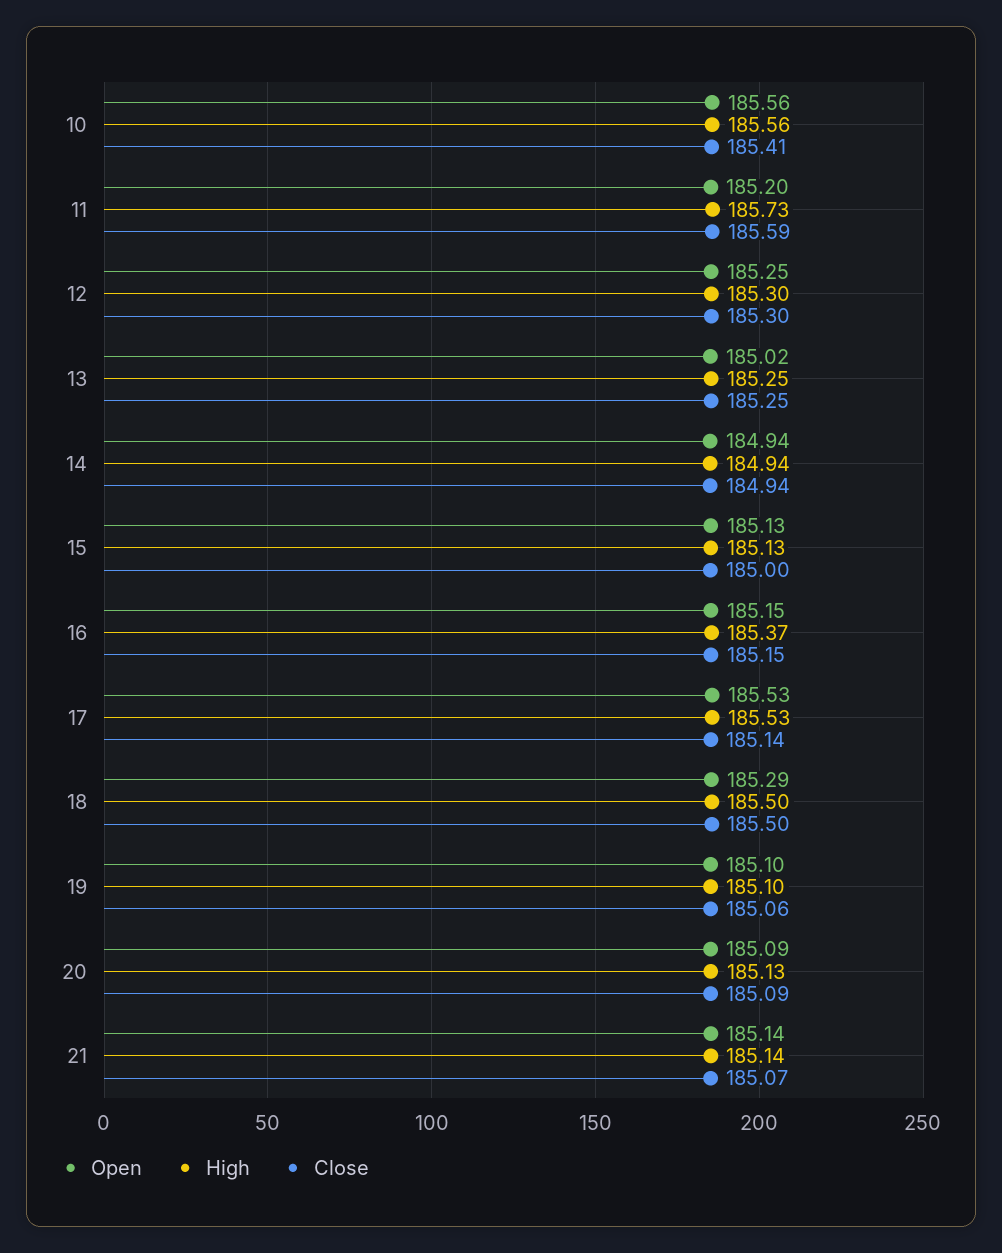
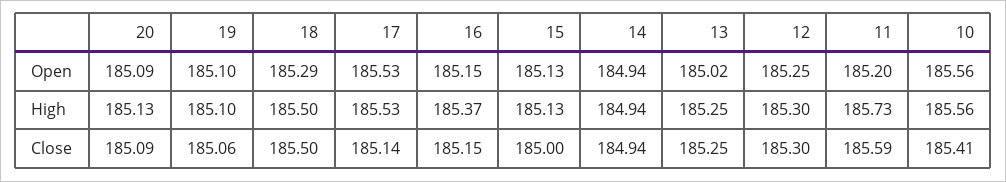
Open, 21: 185.14 -> none
High, 21: 185.14 -> none
Close, 21: 185.07 -> none

